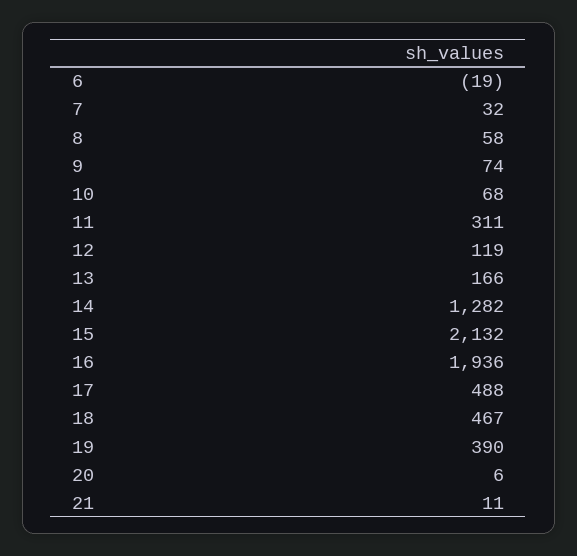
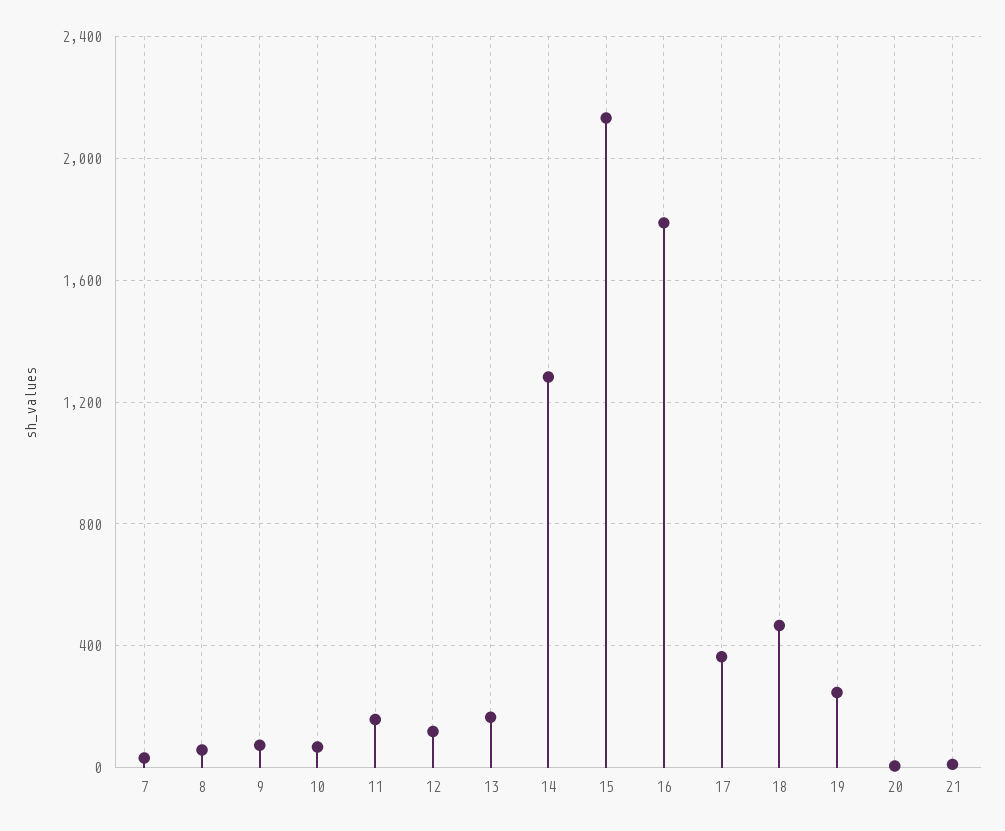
6: -19 -> none
11: 311 -> 150
16: 1936 -> 1800
17: 488 -> 350
19: 390 -> 250

